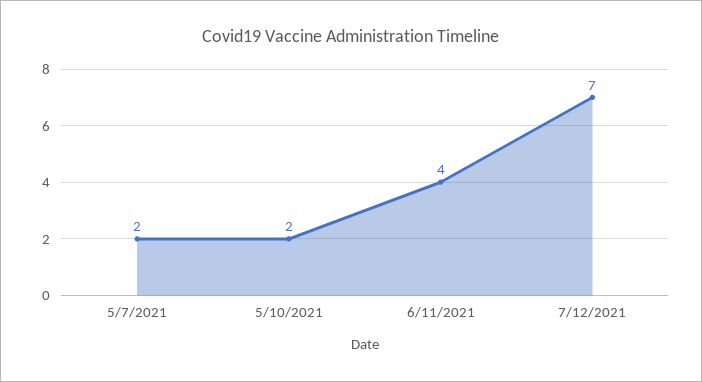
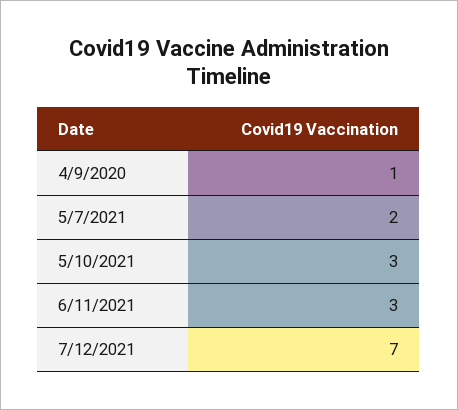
5/10/2021: 2 -> 3
6/11/2021: 4 -> 3
4/9/2020: none -> 1

